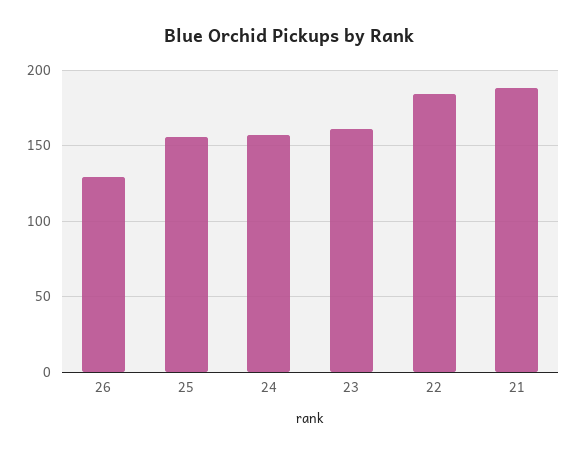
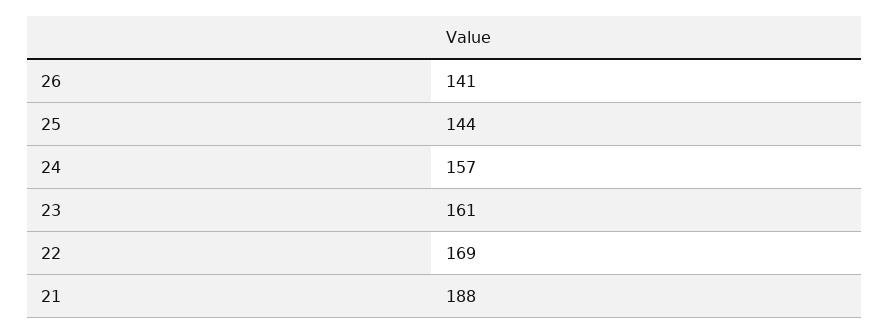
26: 130 -> 141
25: 155 -> 144
22: 185 -> 169

